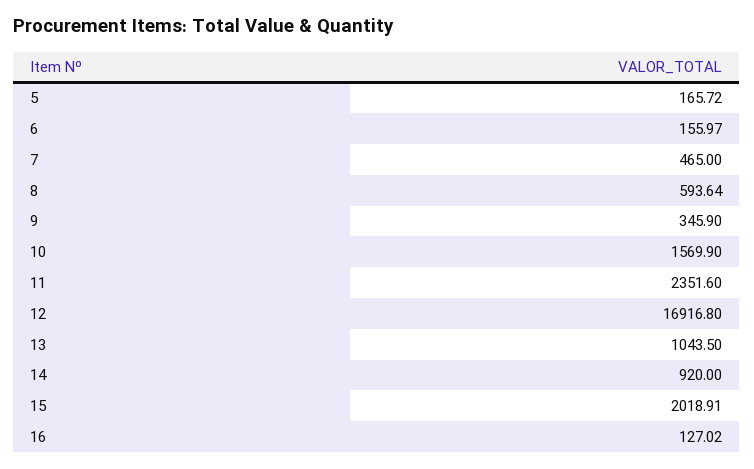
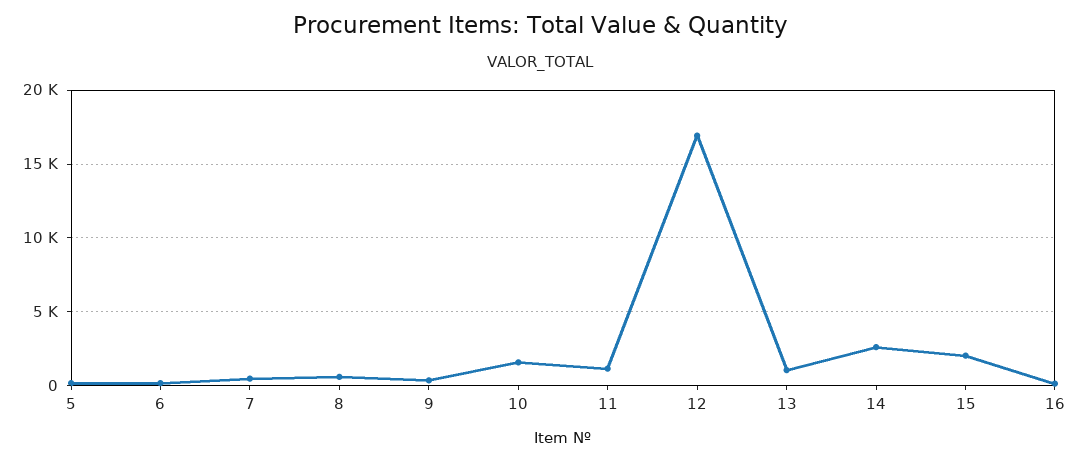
11: 2351.6 -> 1000
14: 920 -> 2500

